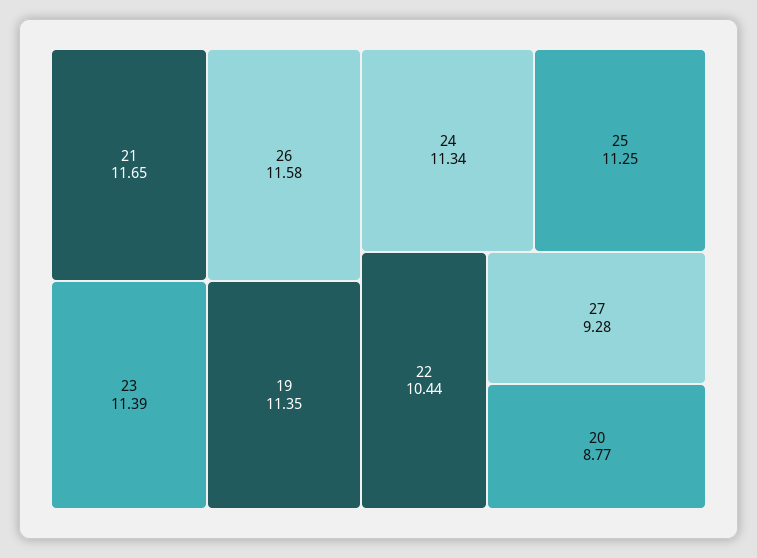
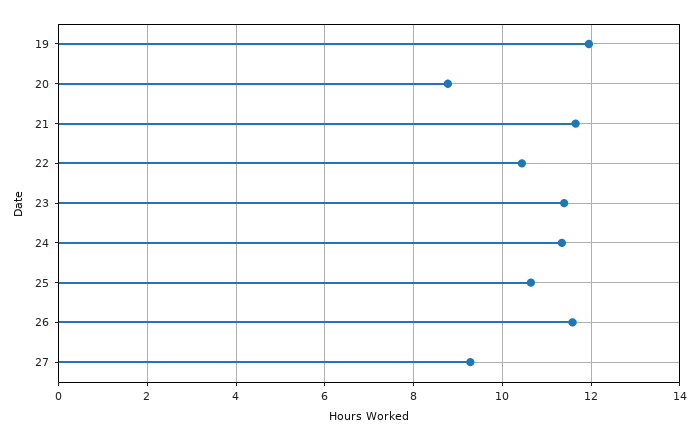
19: 11.35 -> 12
25: 11.25 -> 10.6

